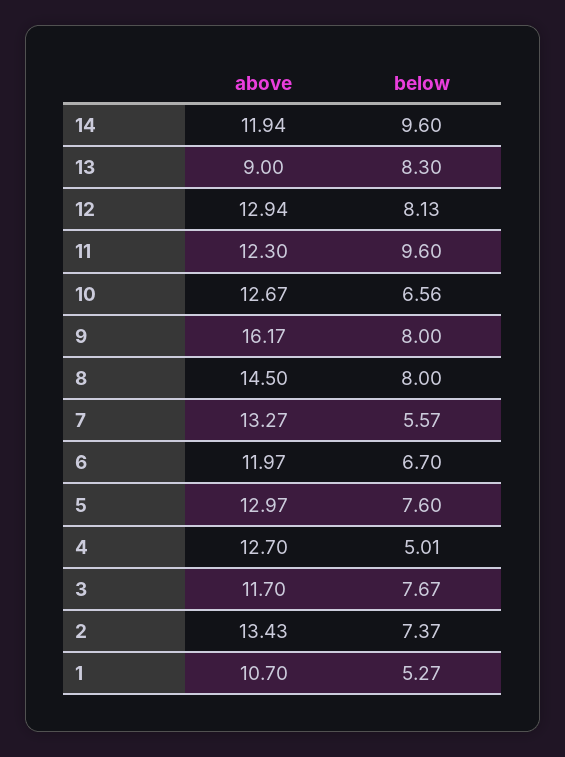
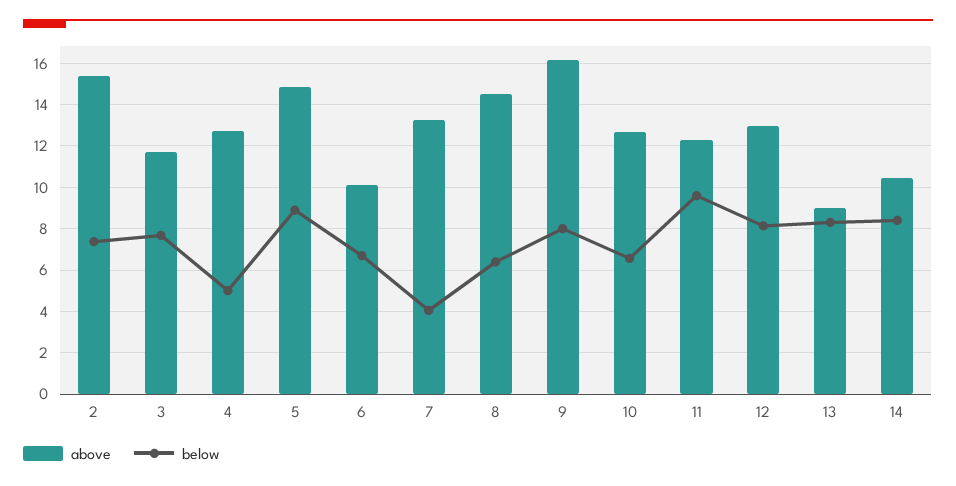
above, 14: 11.94 -> 10.5
below, 14: 9.6 -> 8.5
below, 8: 8 -> 6.5
below, 7: 5.57 -> 4
above, 6: 11.97 -> 10
above, 5: 12.97 -> 15
below, 5: 7.6 -> 9
above, 2: 13.43 -> 15.5
above, 1: 10.7 -> none
below, 1: 5.27 -> none

